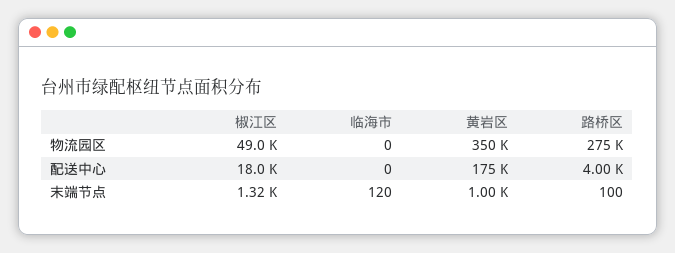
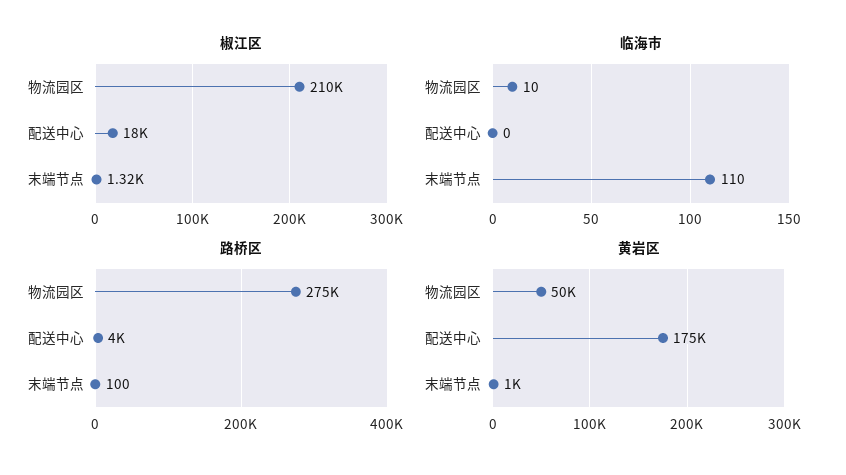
椒江区, 物流园区: 49000 -> 210000
临海市, 物流园区: 0 -> 10
黄岩区, 物流园区: 350000 -> 50000
临海市, 末端节点: 120 -> 110

